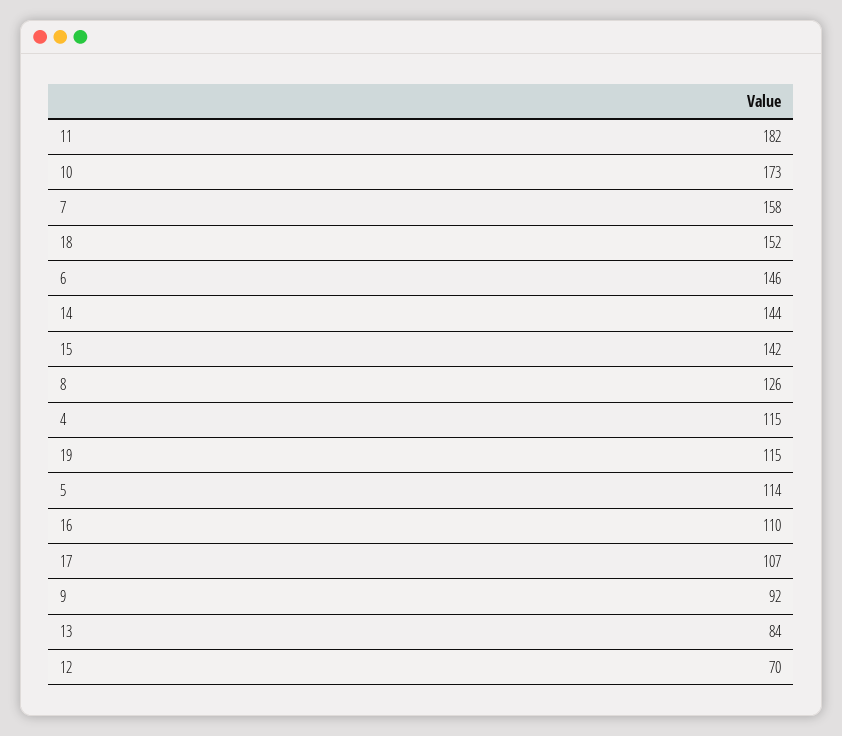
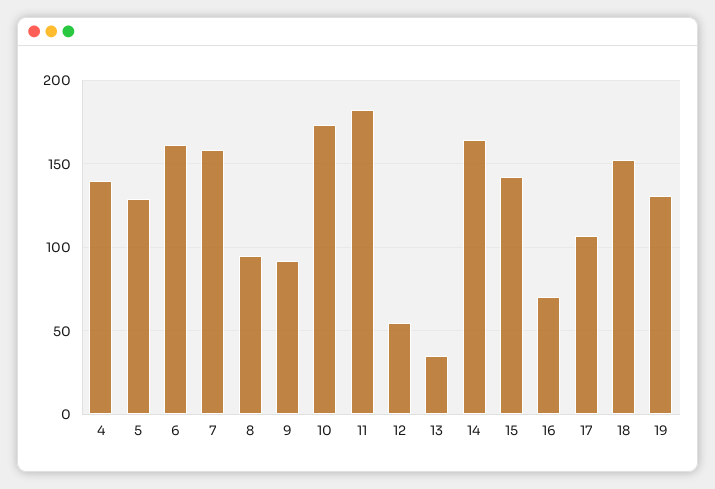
6: 146 -> 160
14: 144 -> 165
8: 126 -> 95
4: 115 -> 140
19: 115 -> 130
5: 114 -> 130
16: 110 -> 70
13: 84 -> 35
12: 70 -> 55

